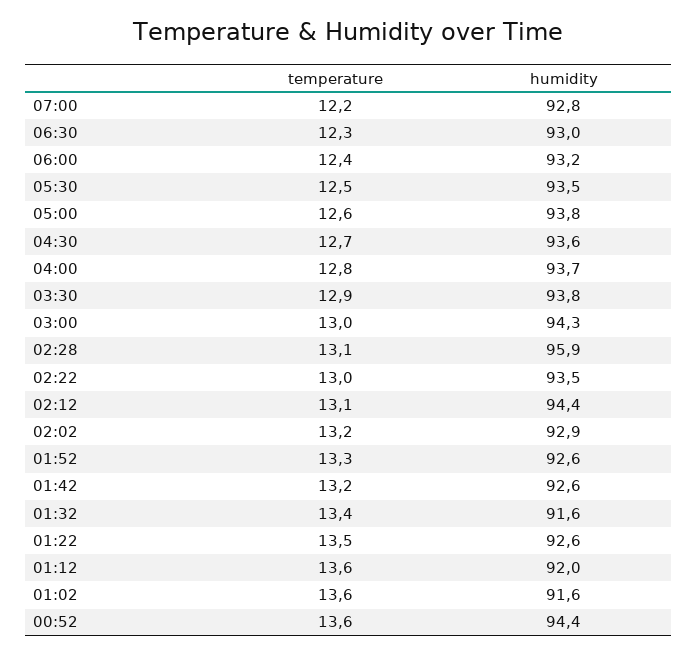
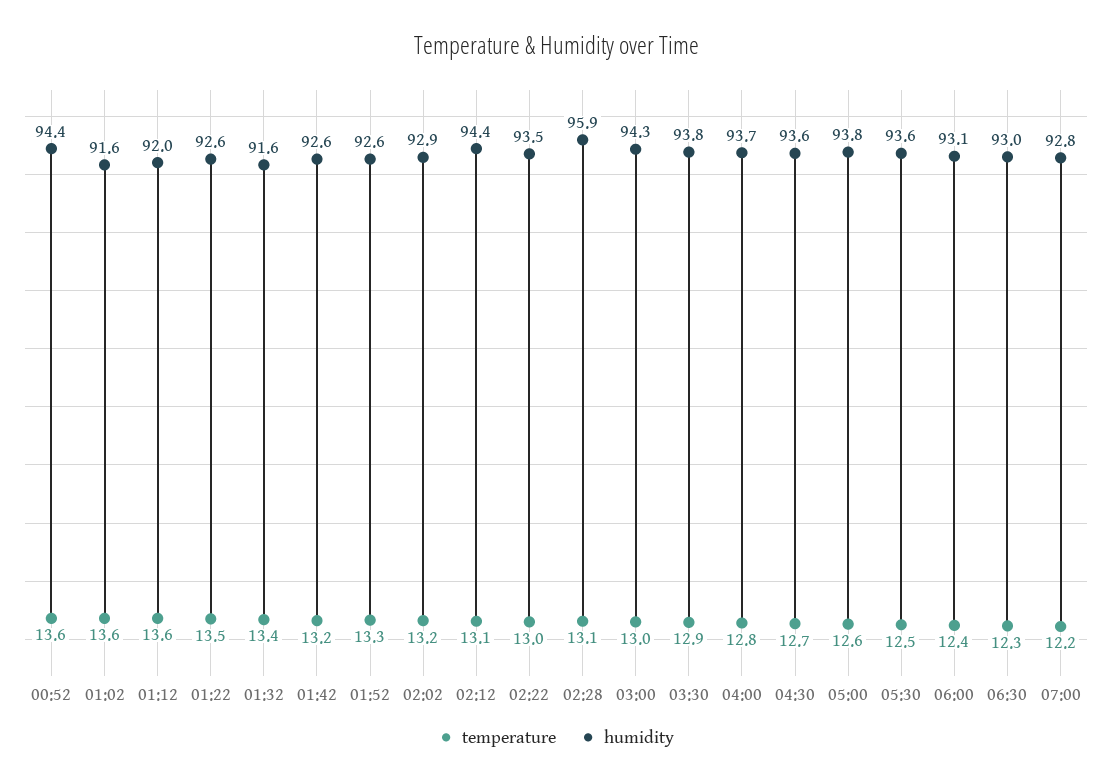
humidity, 06:00: 93.2 -> 93.1
humidity, 05:30: 93.5 -> 93.6

